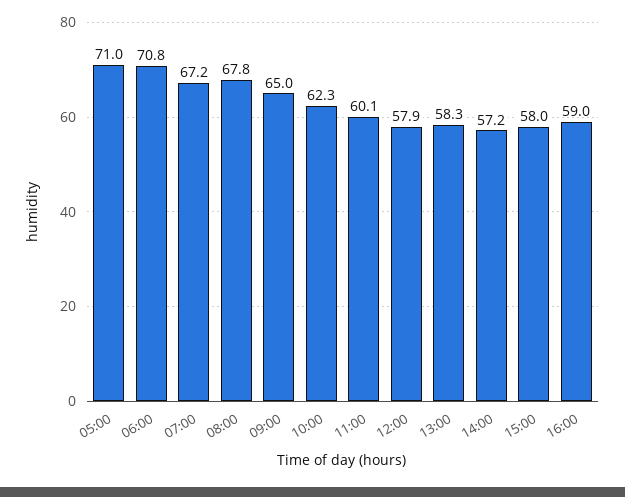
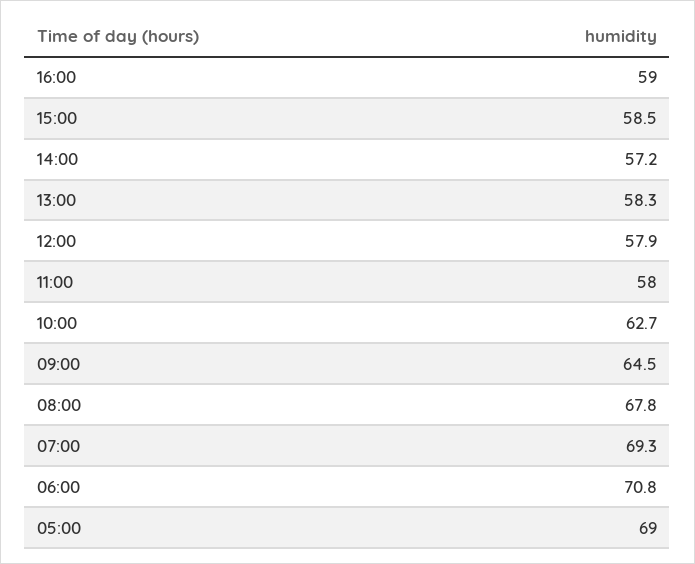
05:00: 71 -> 69
07:00: 67.2 -> 69.3
09:00: 65 -> 64.5
10:00: 62.3 -> 62.7
11:00: 60.1 -> 58
15:00: 58 -> 58.5

